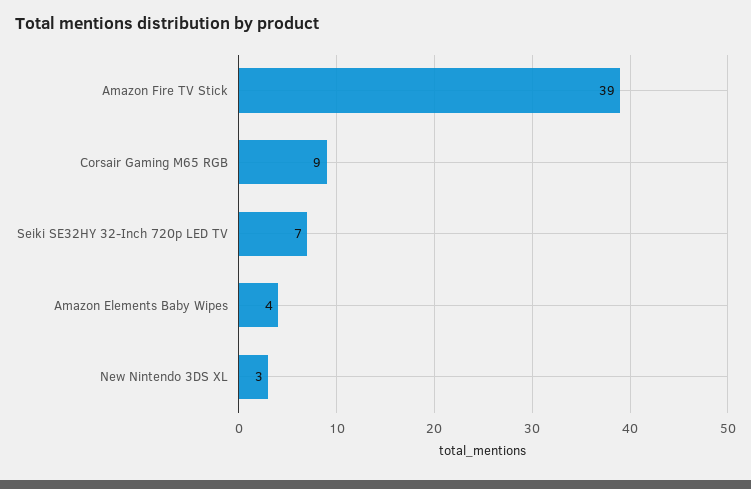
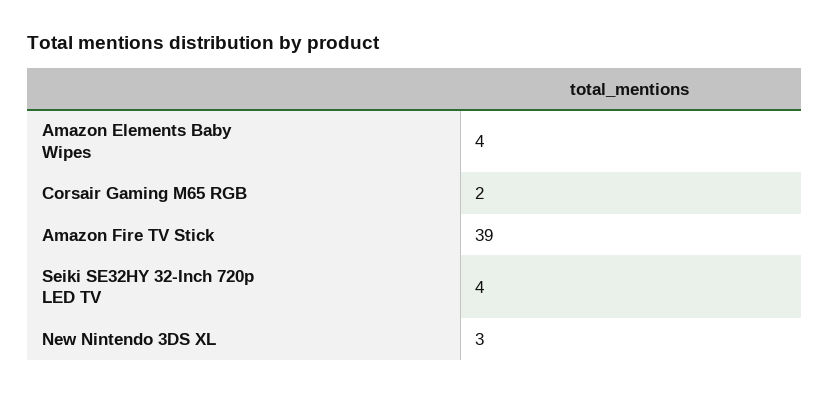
Corsair Gaming M65 RGB: 9 -> 2
Seiki SE32HY 32-Inch 720p LED TV: 7 -> 4

